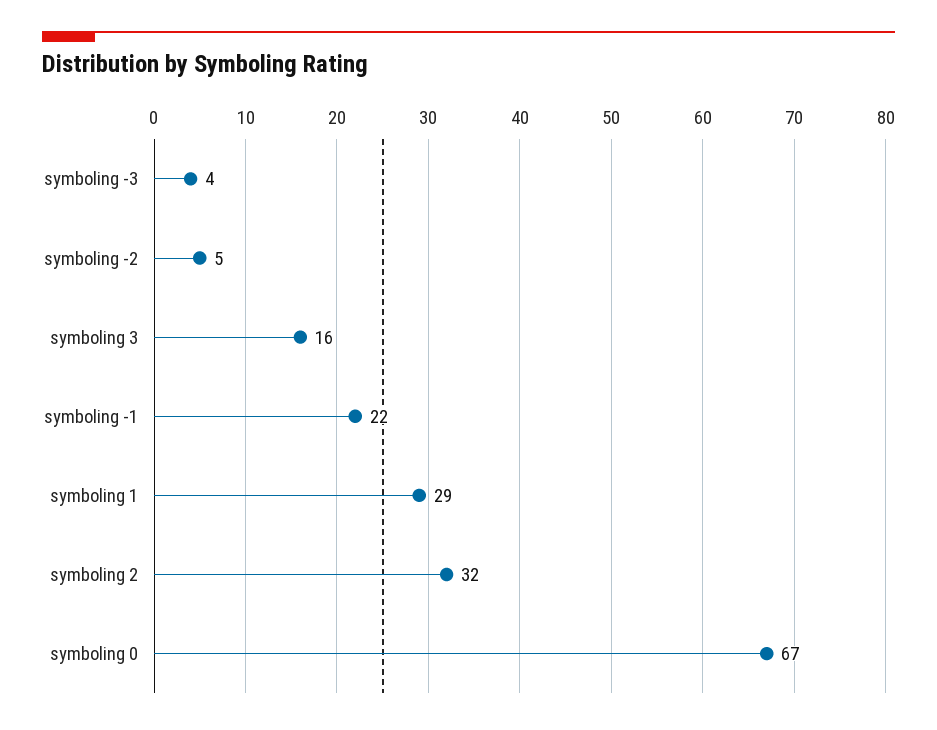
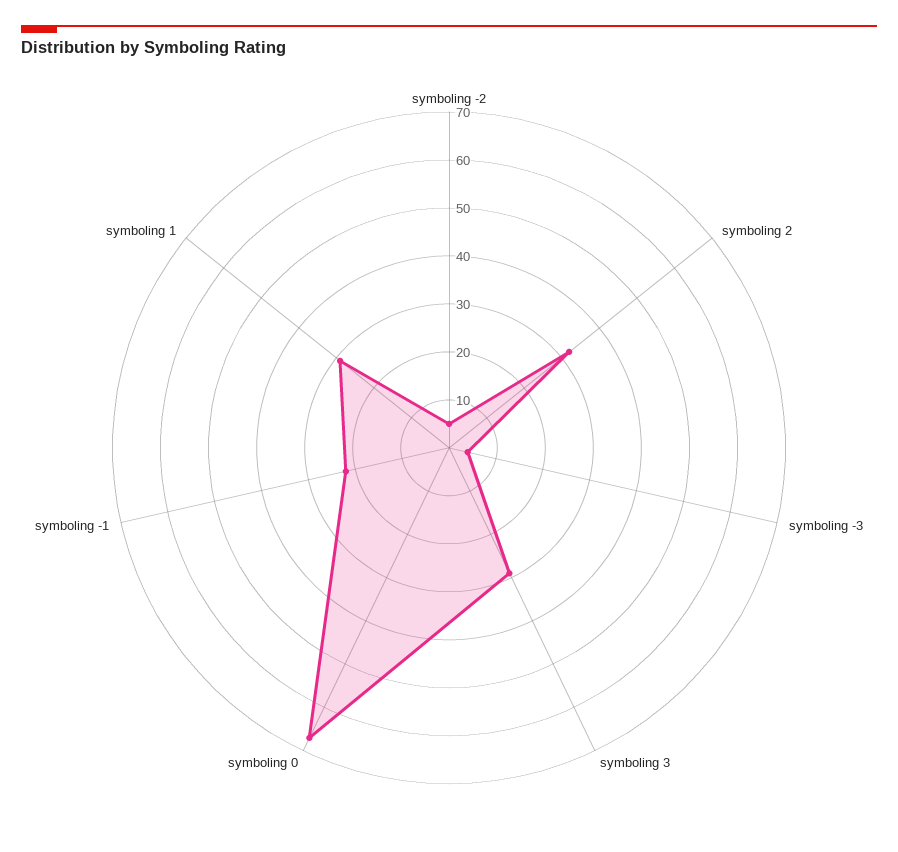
symboling 3: 16 -> 30

